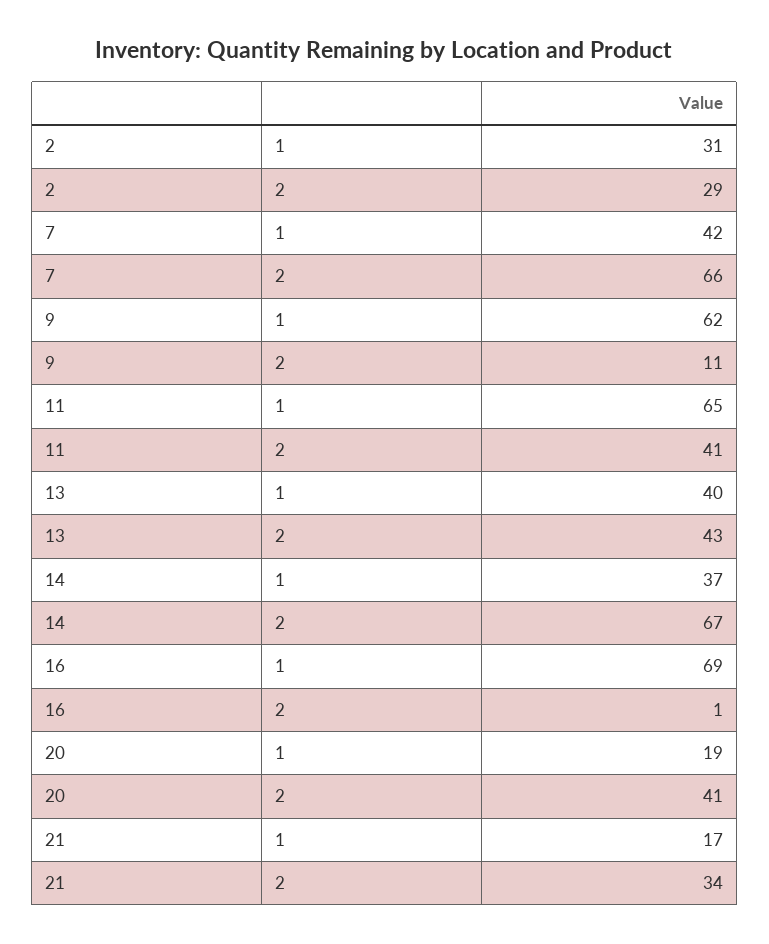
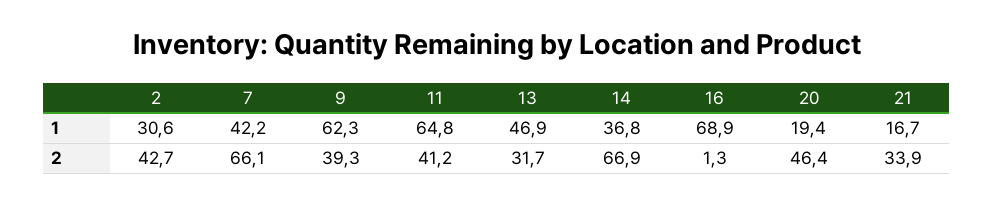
2, 2: 29 -> 42.7
9, 2: 11 -> 39.3
13, 1: 40 -> 46.9
13, 2: 43 -> 31.7
20, 2: 41 -> 46.4

